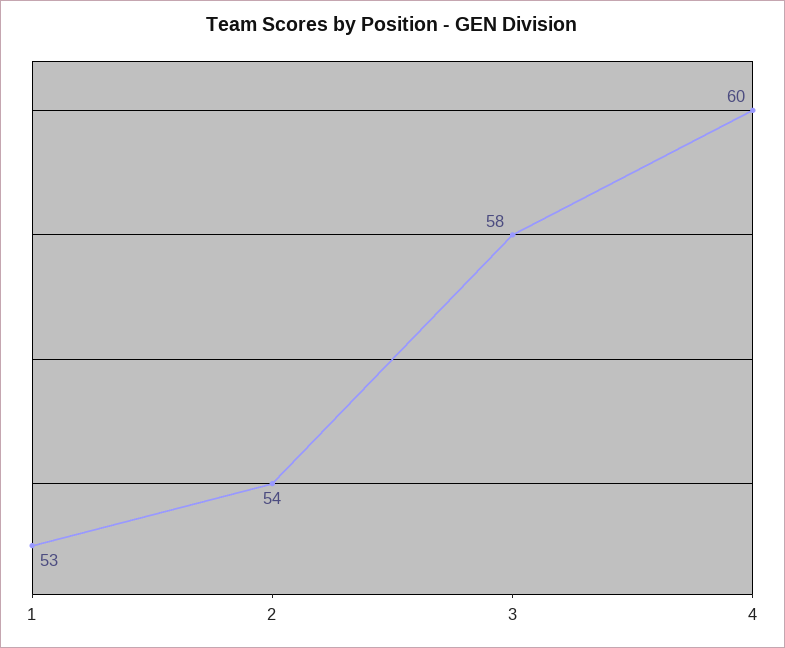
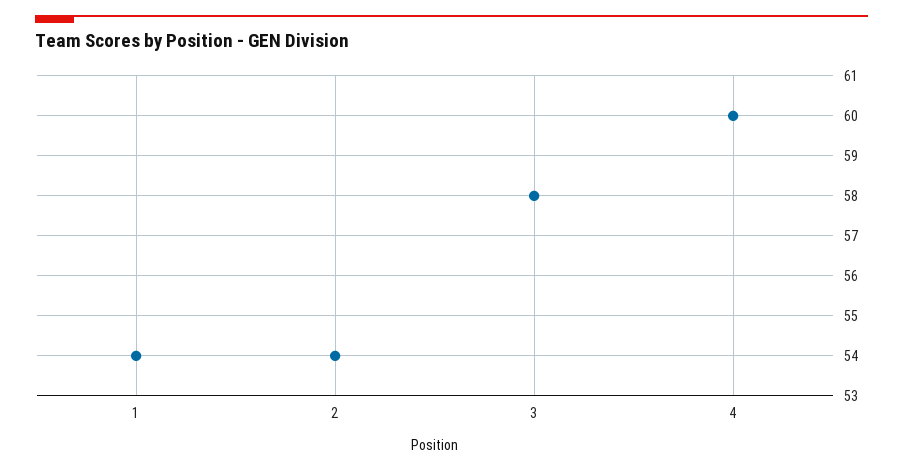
1: 53 -> 54

